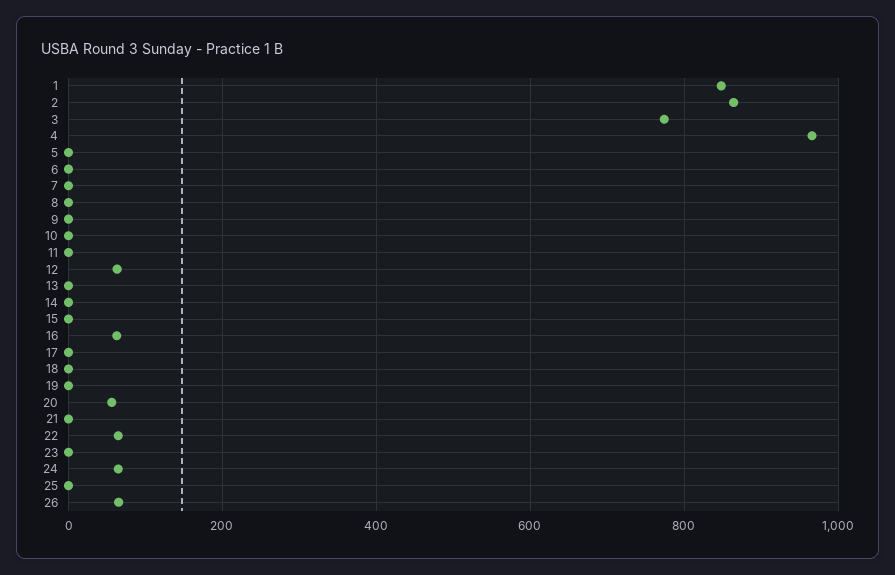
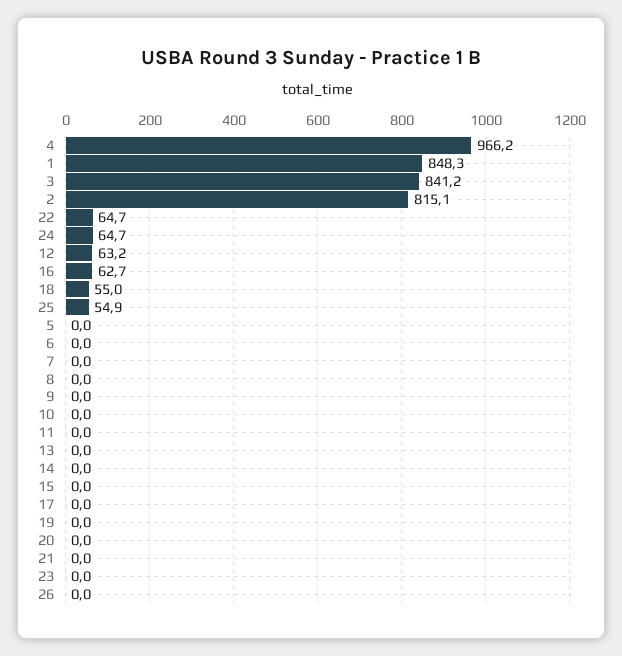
2: 860 -> 815.1
3: 780 -> 841.2
18: 0 -> 55
20: 60 -> 0
25: 0 -> 54.9
26: 60 -> 0

